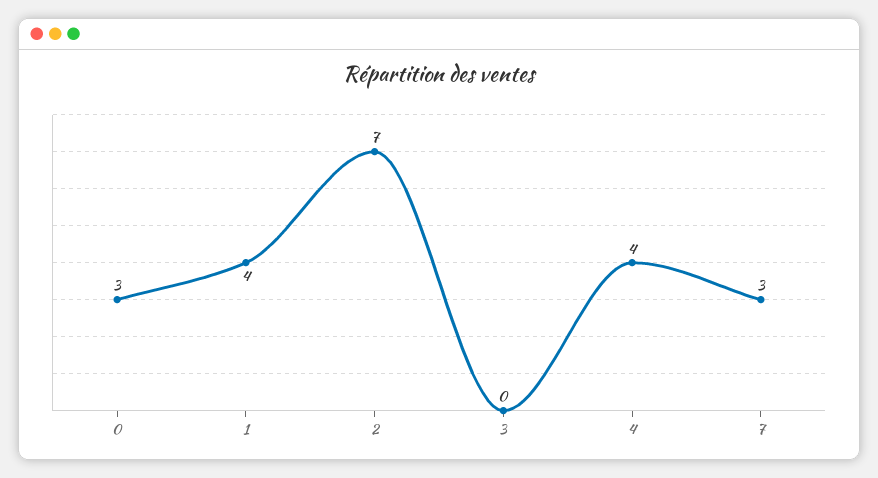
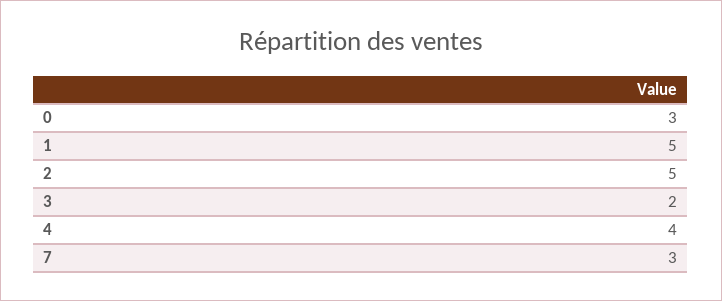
1: 4 -> 5
2: 7 -> 5
3: 0 -> 2

